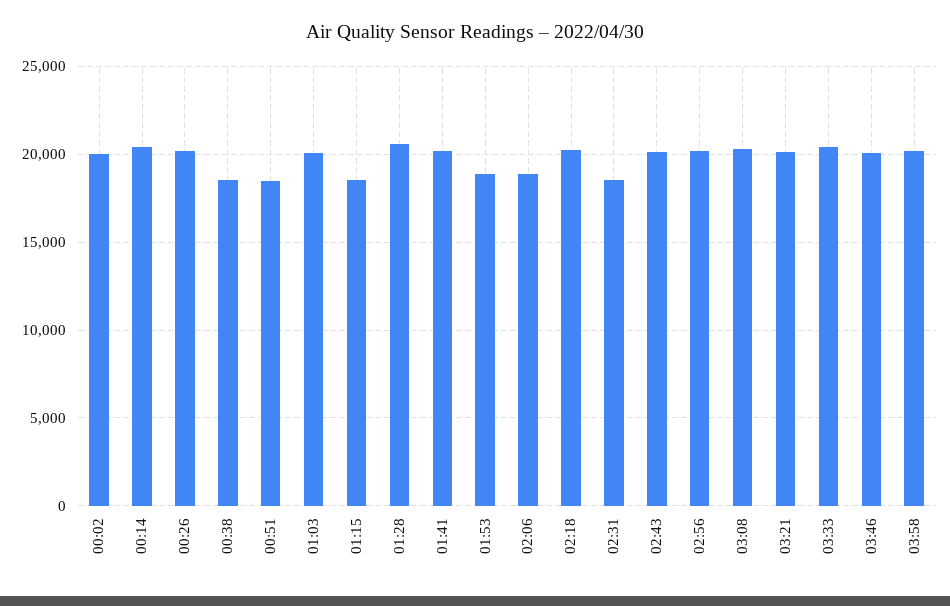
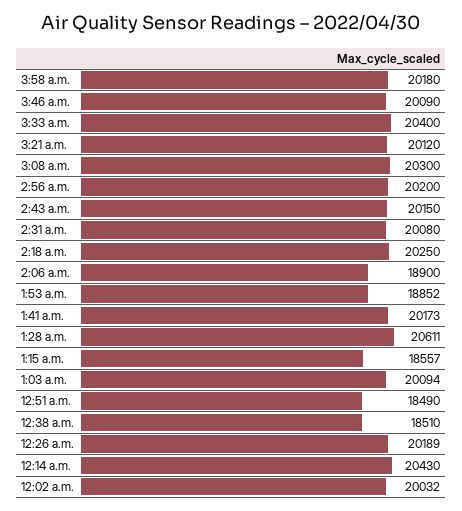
02:31: 18500 -> 20080

